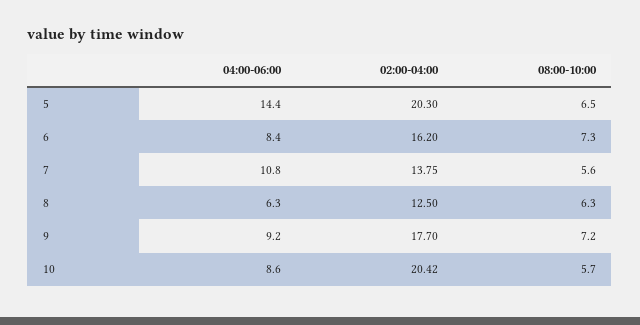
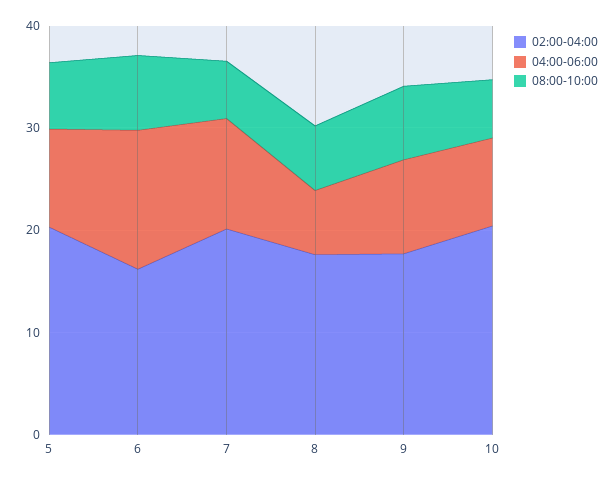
04:00-06:00, 5: 14.4 -> 10
04:00-06:00, 6: 8.4 -> 14
02:00-04:00, 7: 13.75 -> 20
02:00-04:00, 8: 12.5 -> 18

